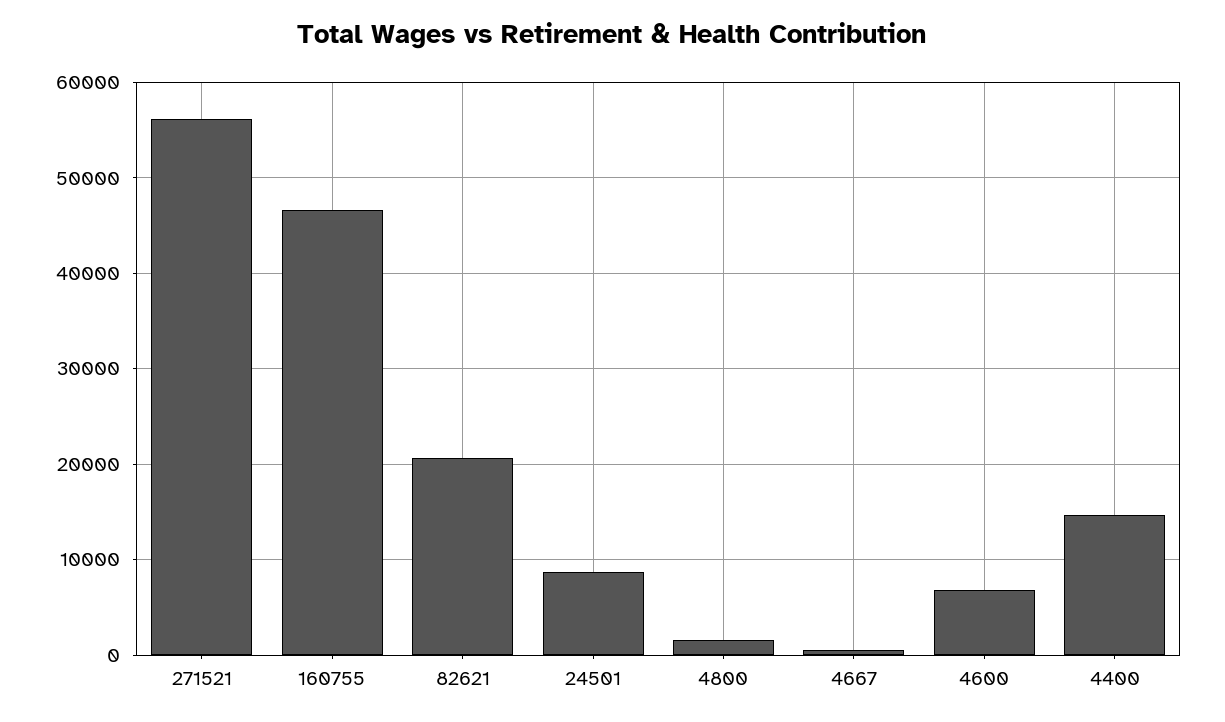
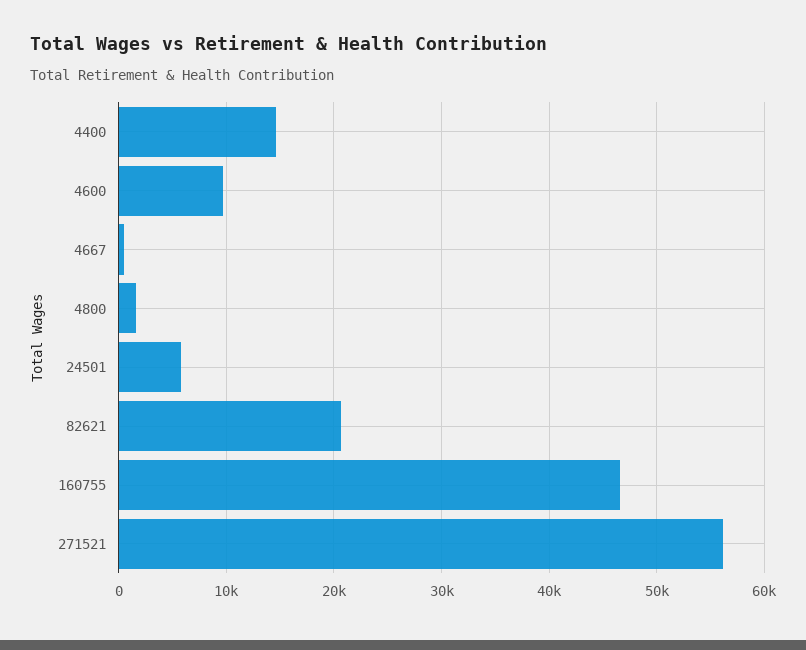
24501: 9000 -> 6000
4600: 7000 -> 10000

